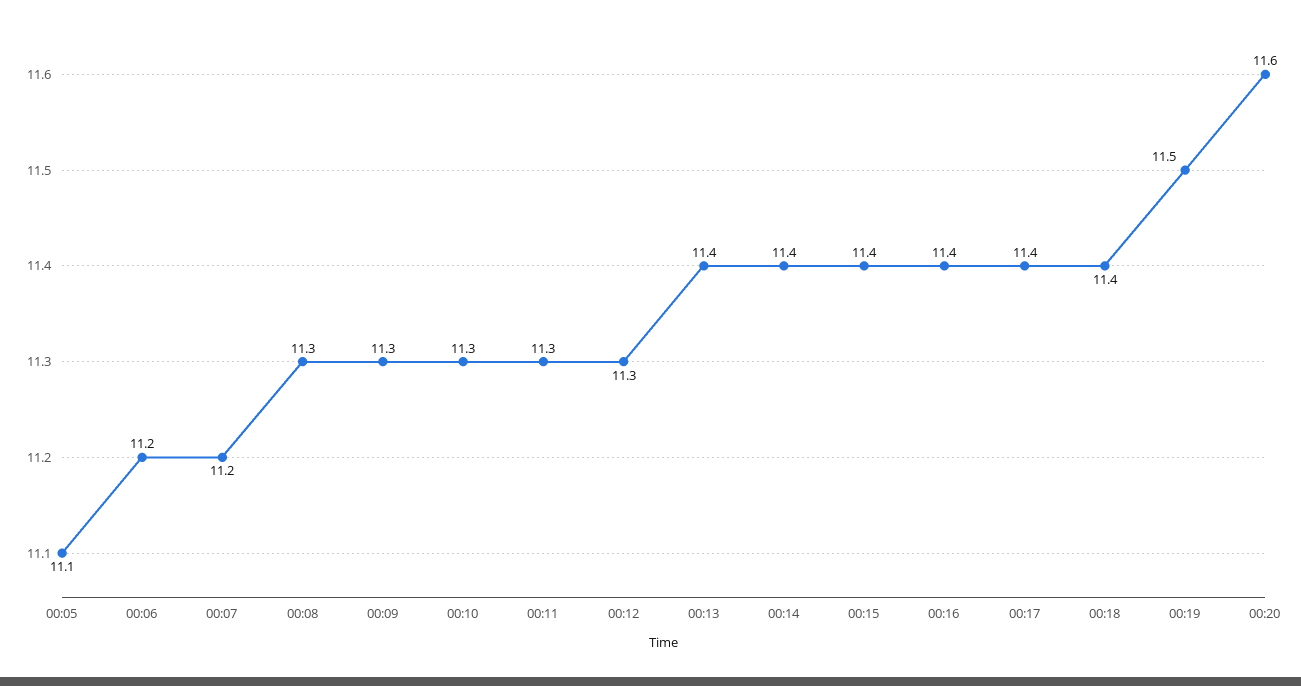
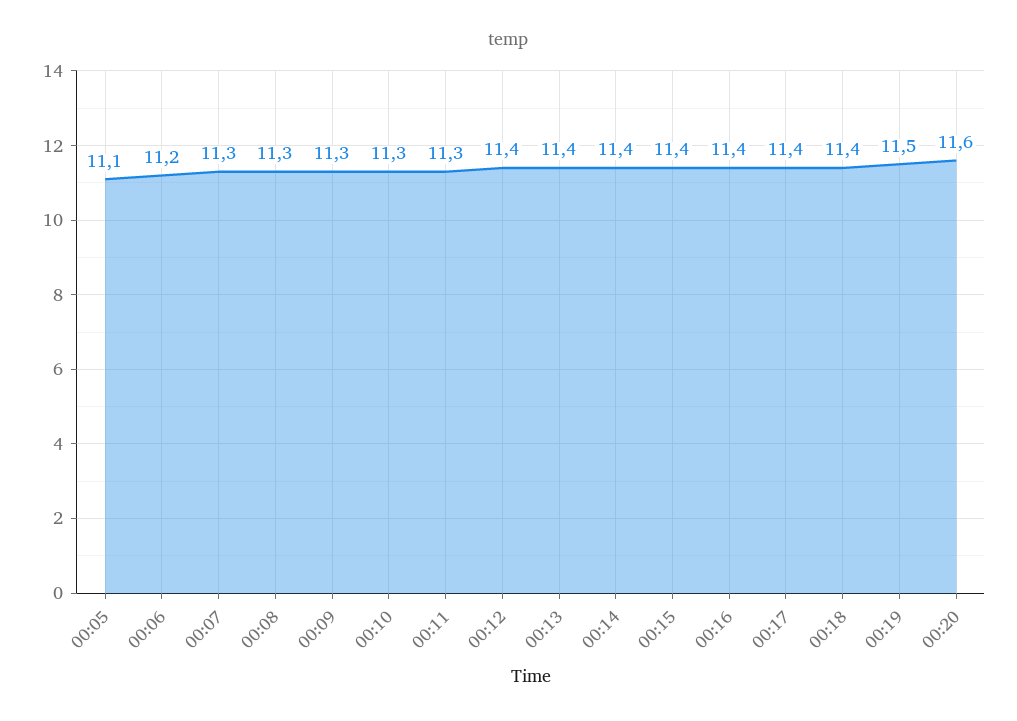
00:07: 11.2 -> 11.3
00:12: 11.3 -> 11.4

